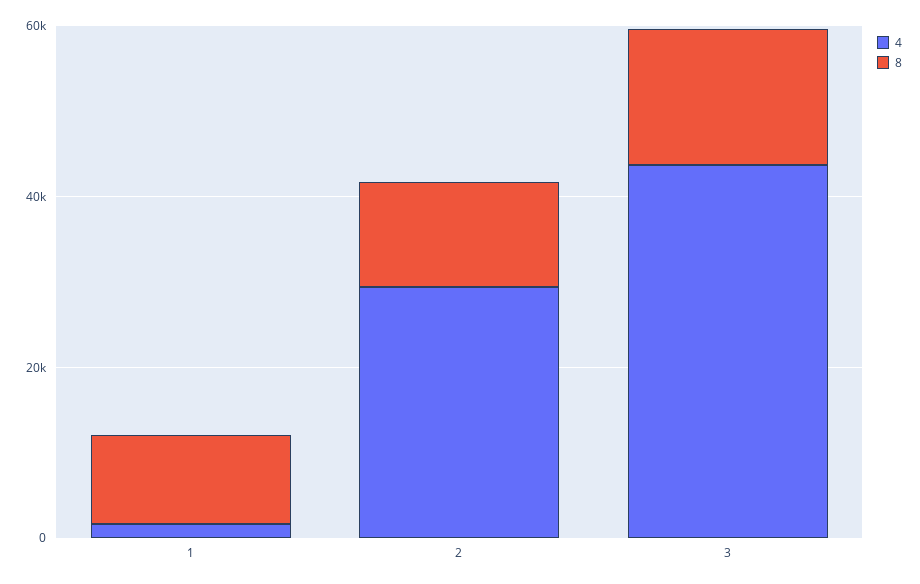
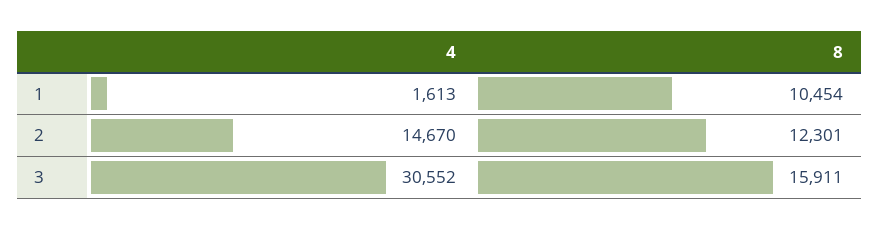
4, 2: 30000 -> 14670
4, 3: 45000 -> 30552

